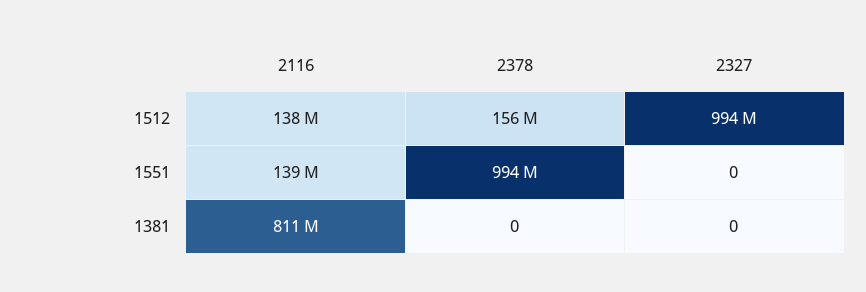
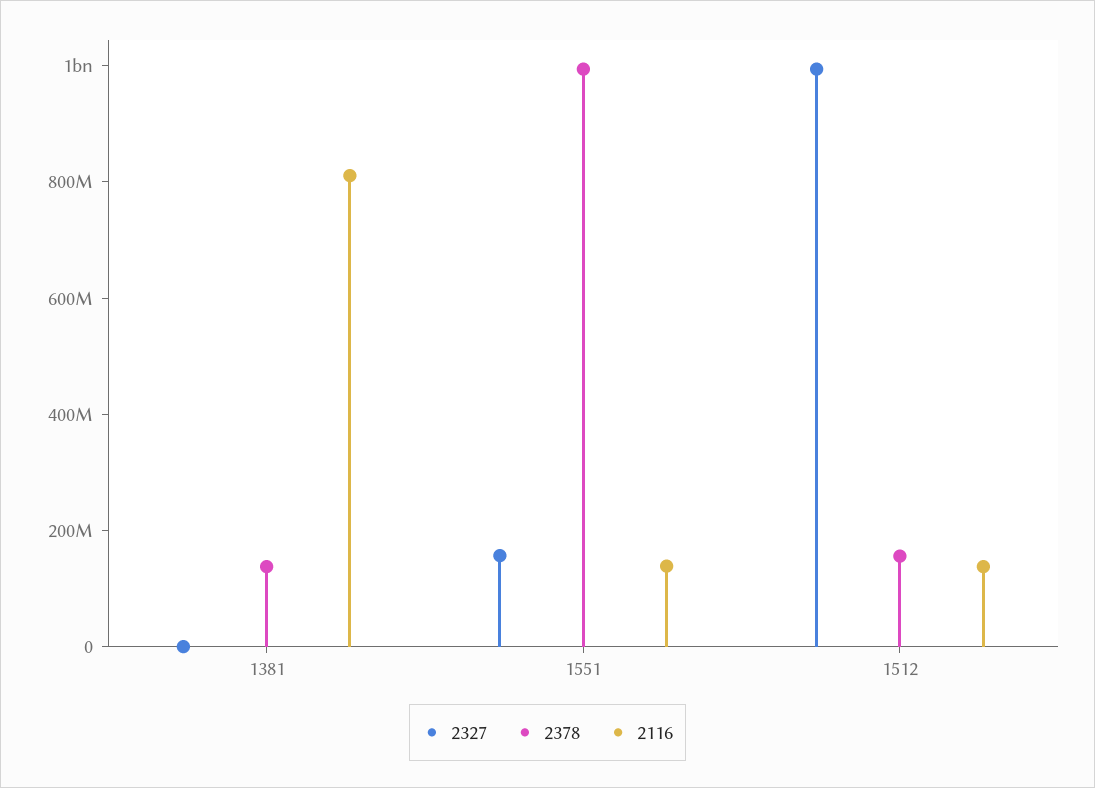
2327, 1551: 0 -> 150000000
2378, 1381: 0 -> 150000000

